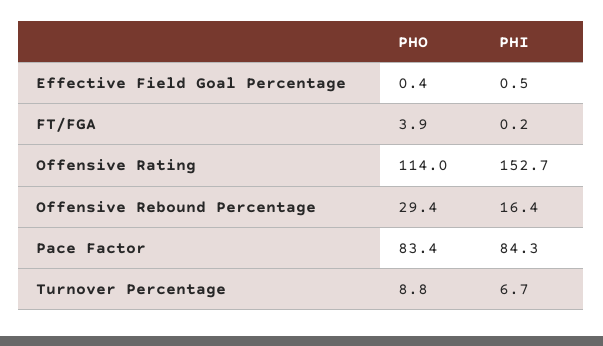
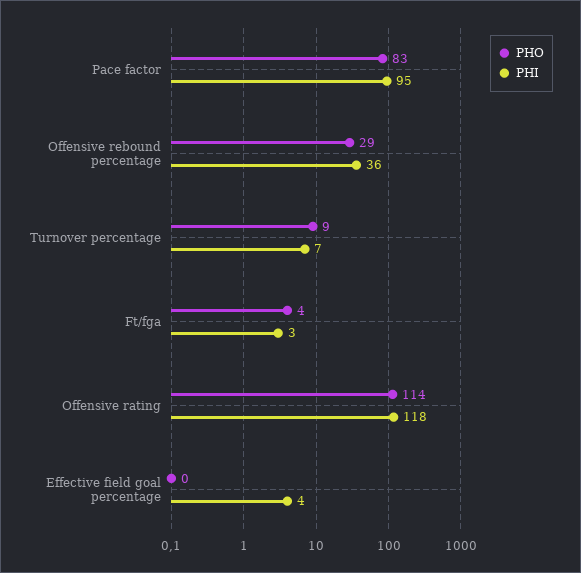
PHI, Effective Field Goal Percentage: 0.5 -> 4
PHI, FT/FGA: 0.2 -> 3
PHI, Offensive Rating: 152.7 -> 118
PHI, Offensive Rebound Percentage: 16.4 -> 36
PHI, Pace Factor: 84.3 -> 95

